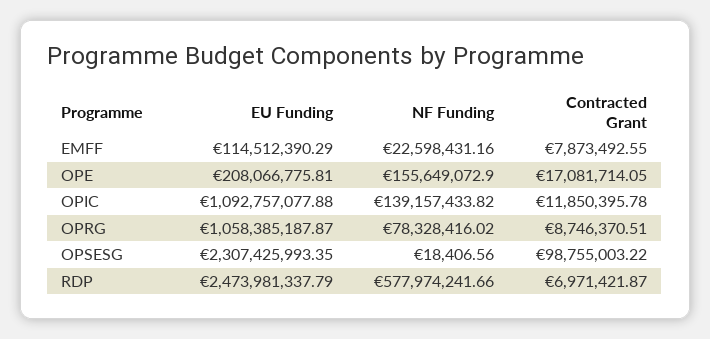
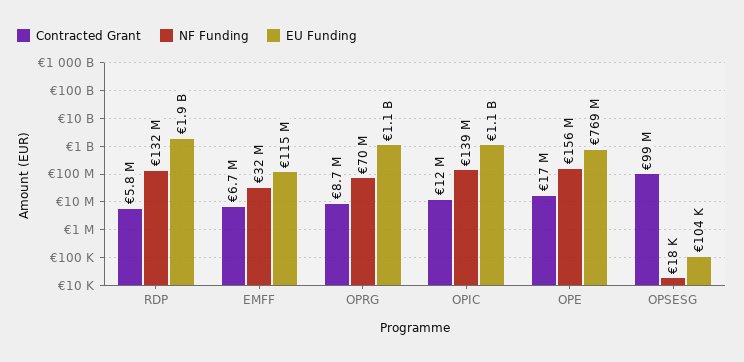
NF Funding, EMFF: 22598431.16 -> 32000000
Contracted Grant, EMFF: 7873492.55 -> 6700000
EU Funding, OPE: 208066775.81 -> 769000000
NF Funding, OPRG: 78328416.02 -> 70000000
EU Funding, OPSESG: 2307425993.35 -> 104000
EU Funding, RDP: 2473981337.79 -> 1900000000
NF Funding, RDP: 577974241.66 -> 132000000
Contracted Grant, RDP: 6971421.87 -> 5800000

